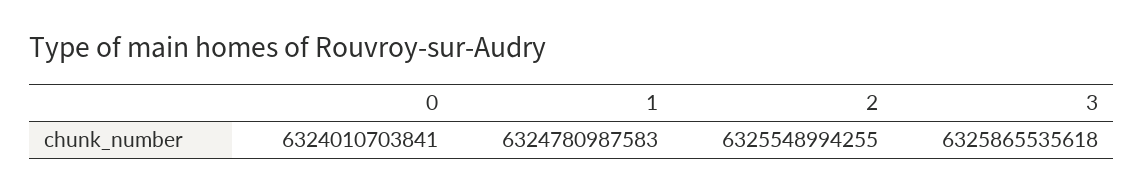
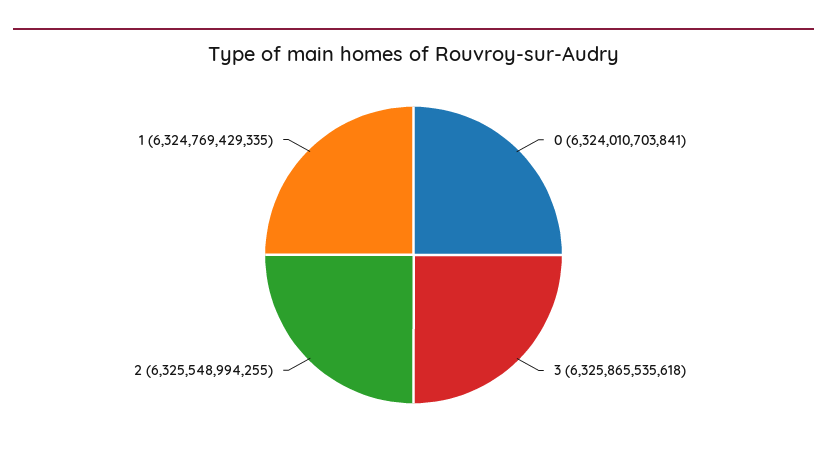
1: 6324780987583 -> 6324769429335

